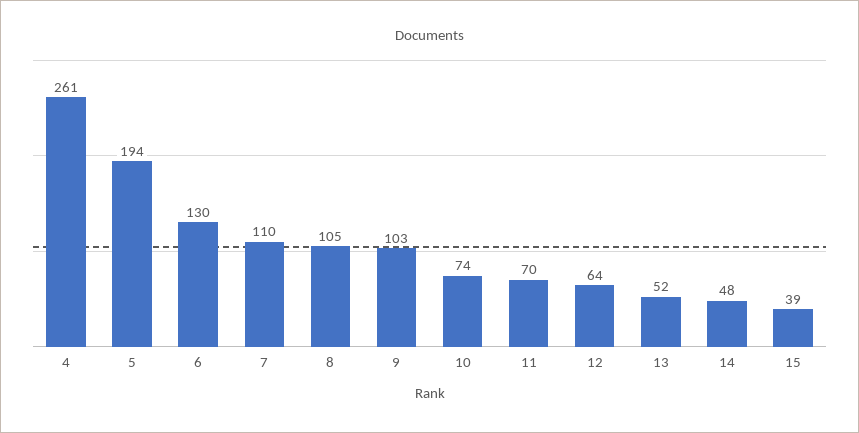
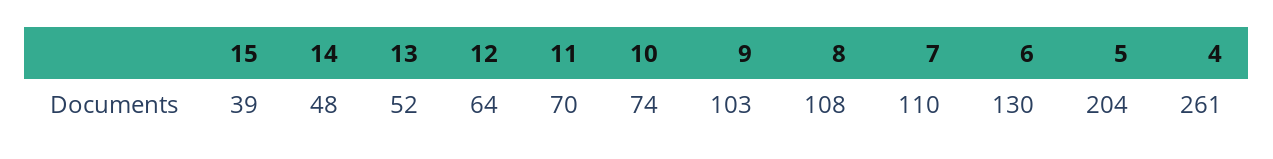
5: 194 -> 204
8: 105 -> 108

